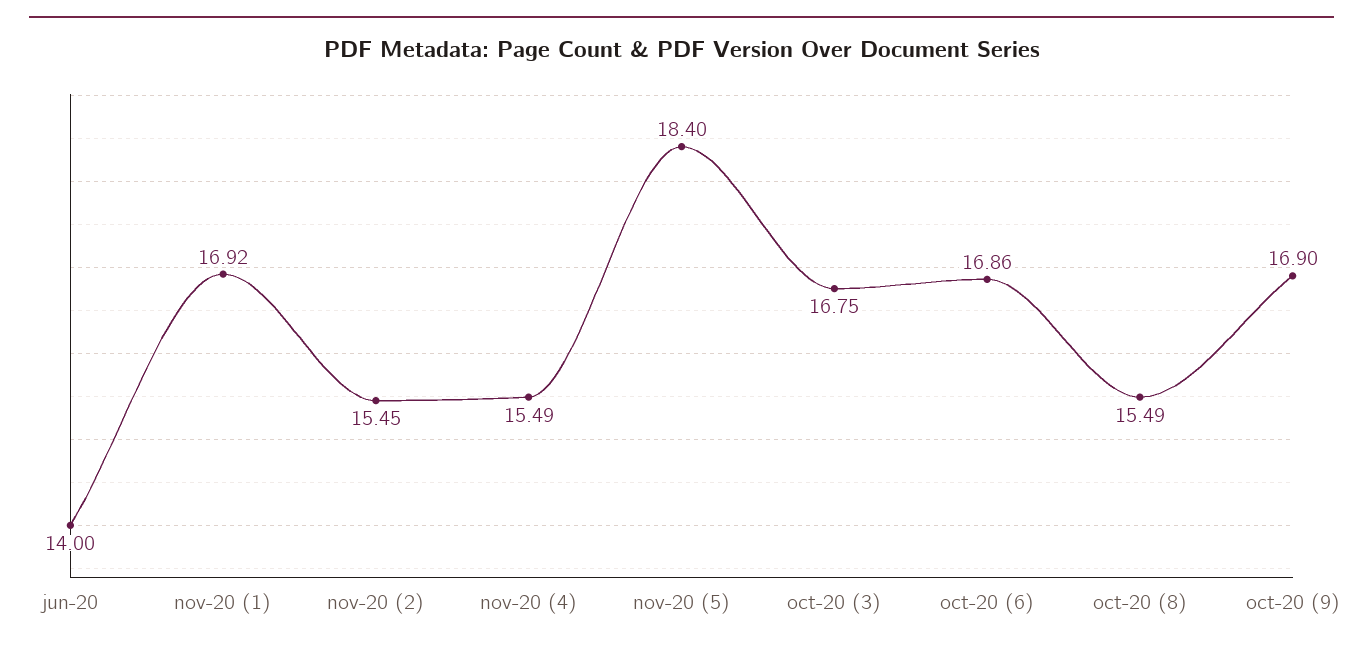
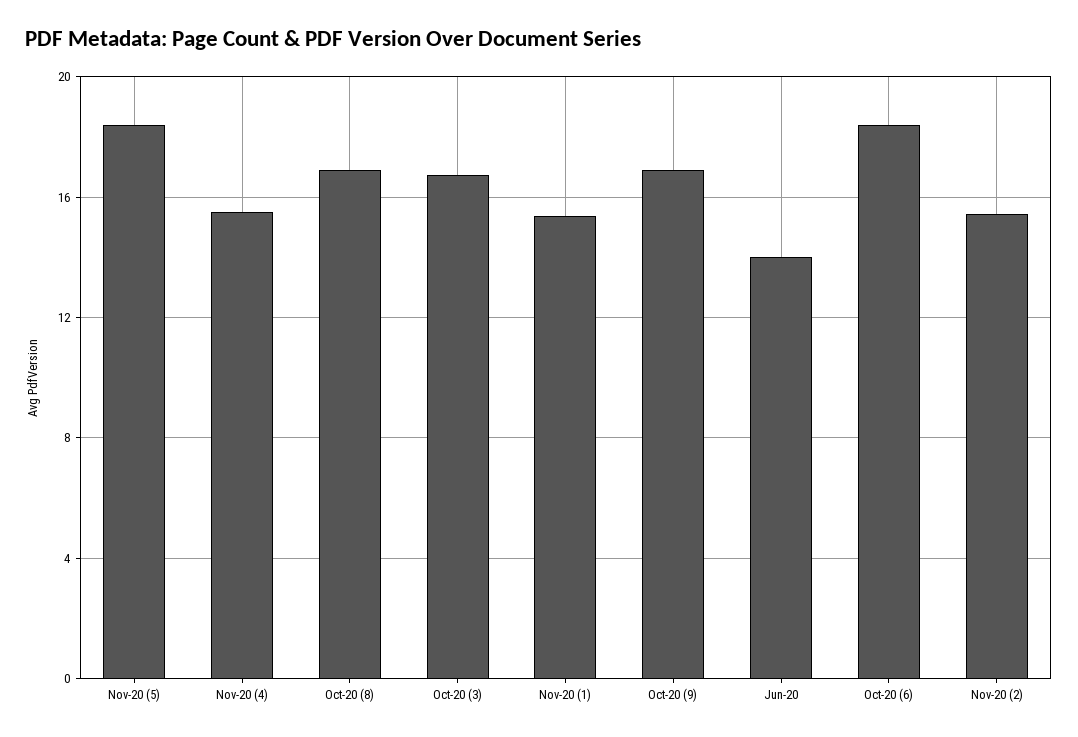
nov-20 (1): 16.92 -> 15.5
oct-20 (6): 16.86 -> 18.5
oct-20 (8): 15.49 -> 17

